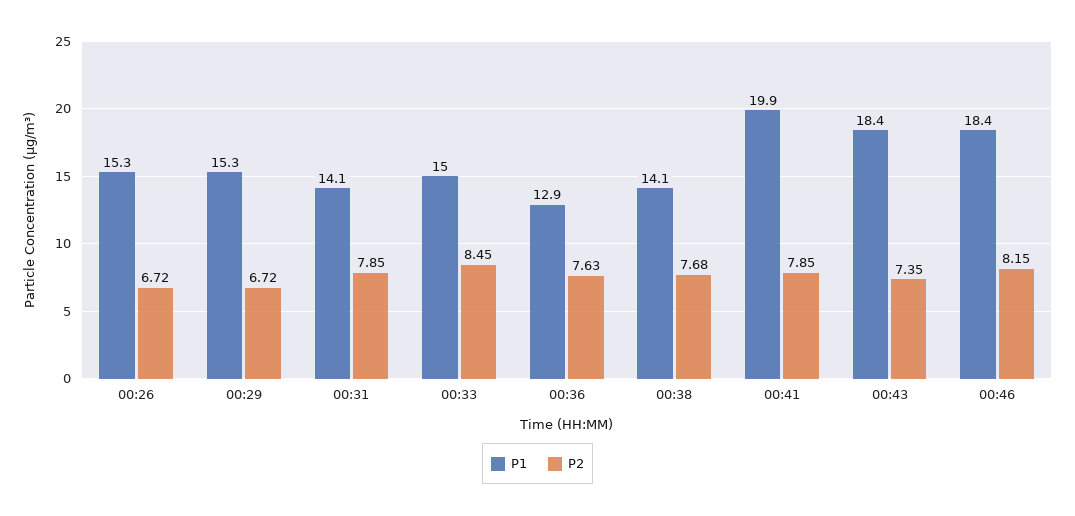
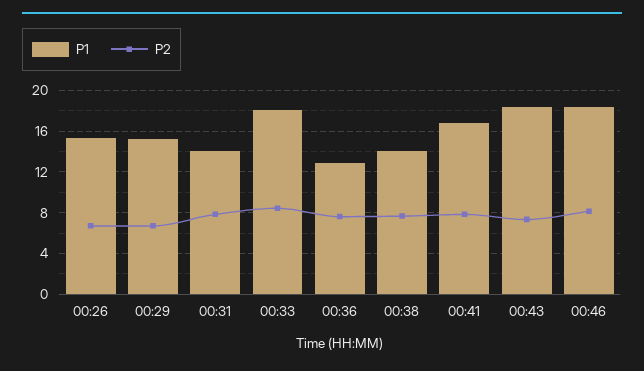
P1, 00:33: 15 -> 18
P1, 00:41: 19.9 -> 17

